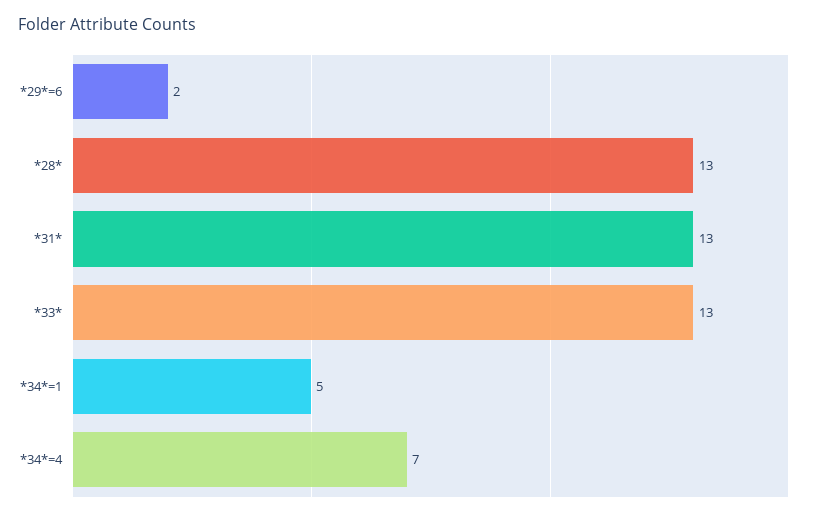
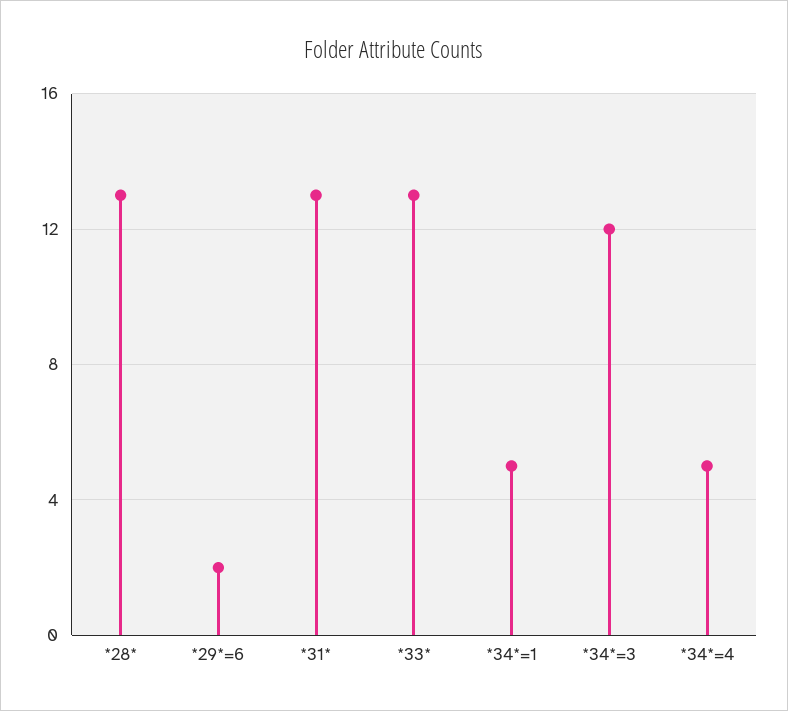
*34*=4: 7 -> 5
*34*=3: none -> 12

